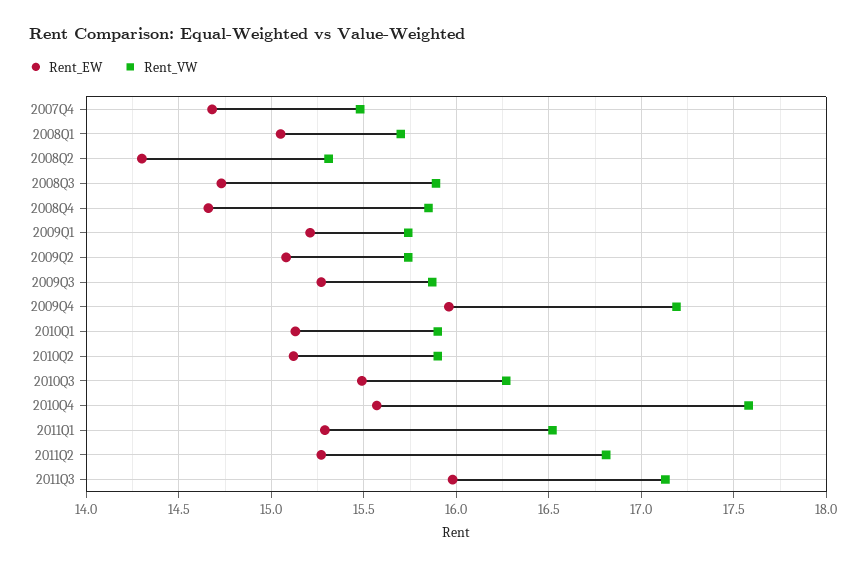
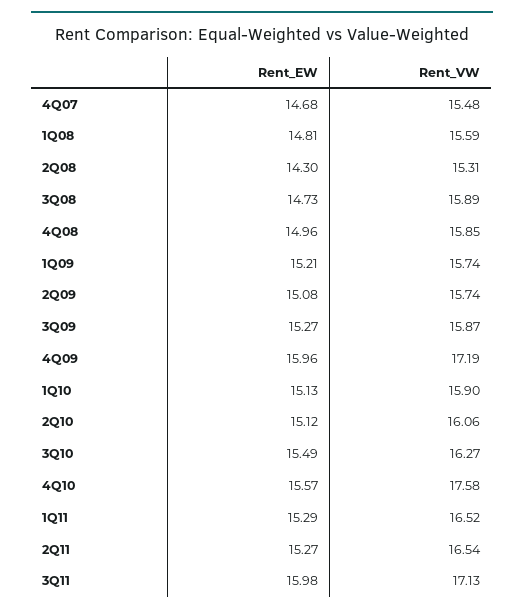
Rent_EW, 2008Q1: 15.05 -> 14.81
Rent_VW, 2008Q1: 15.7 -> 15.59
Rent_EW, 2008Q4: 14.65 -> 14.96
Rent_VW, 2010Q2: 15.9 -> 16.06
Rent_VW, 2011Q2: 16.8 -> 16.54

